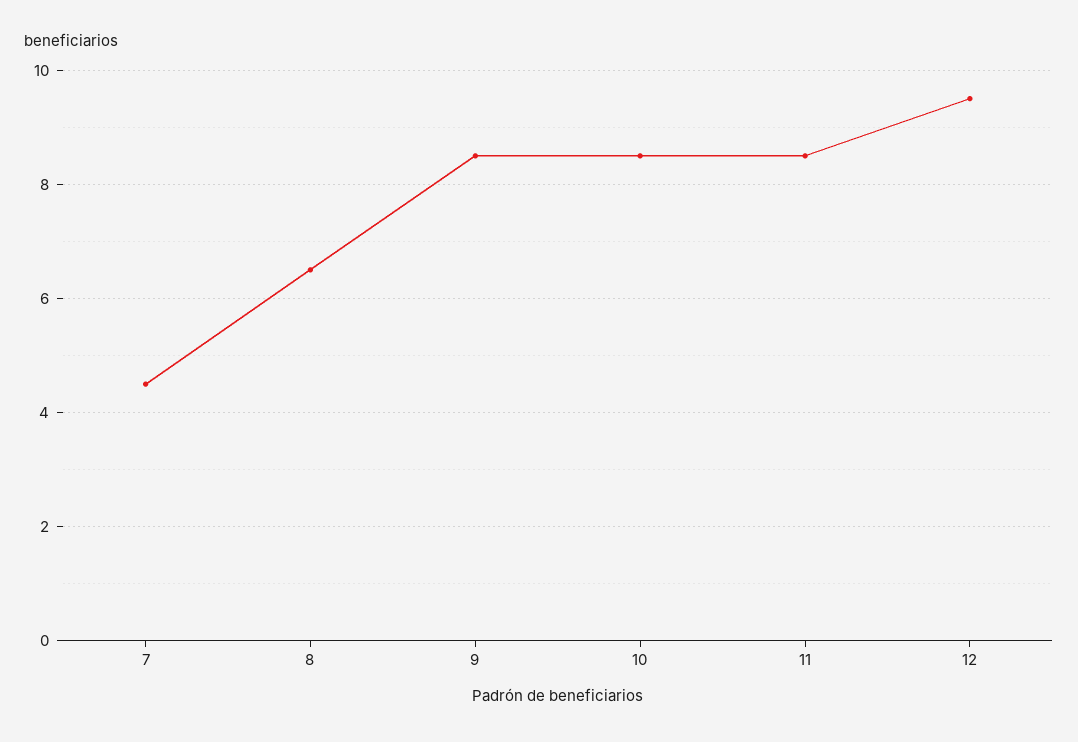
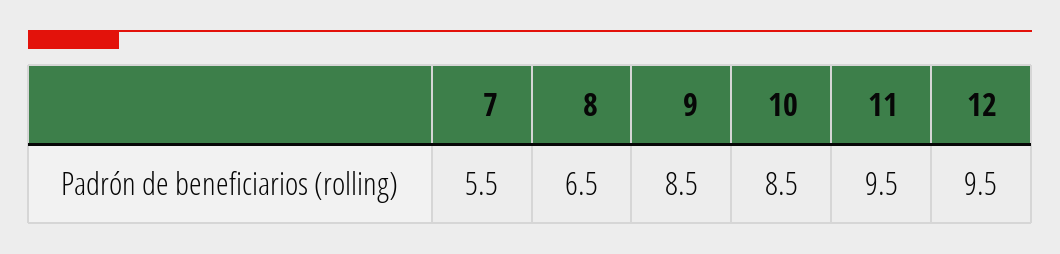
7: 4.5 -> 5.5
11: 8.5 -> 9.5

